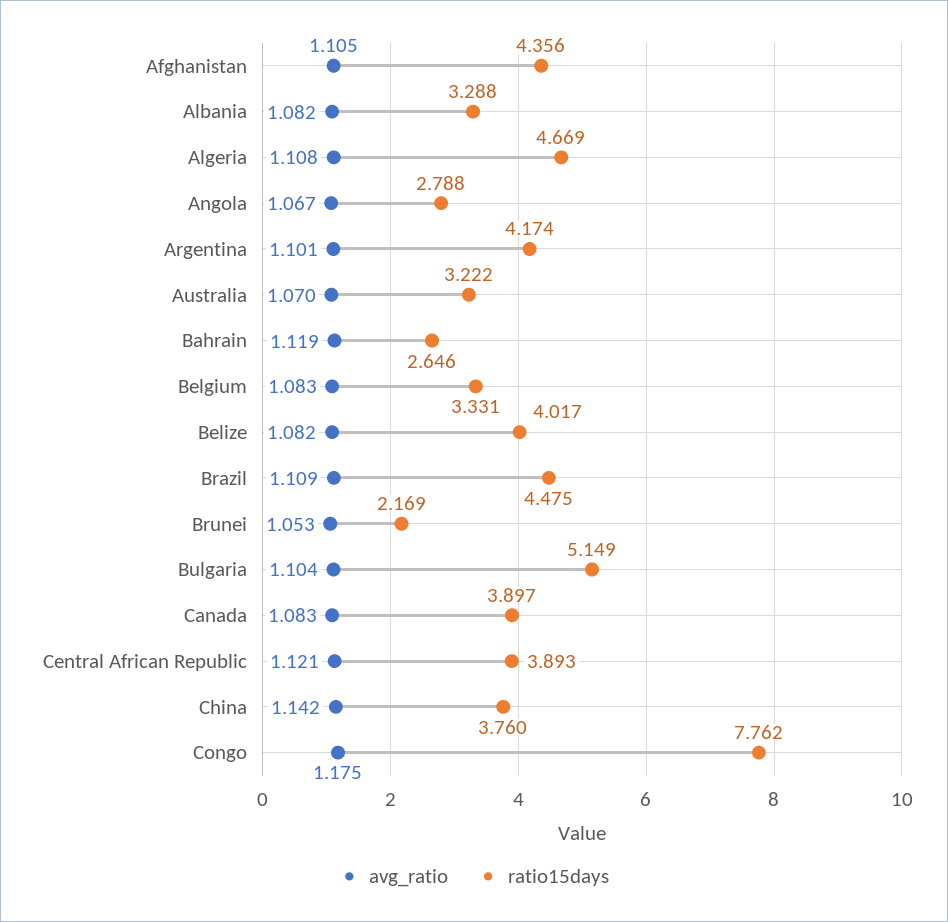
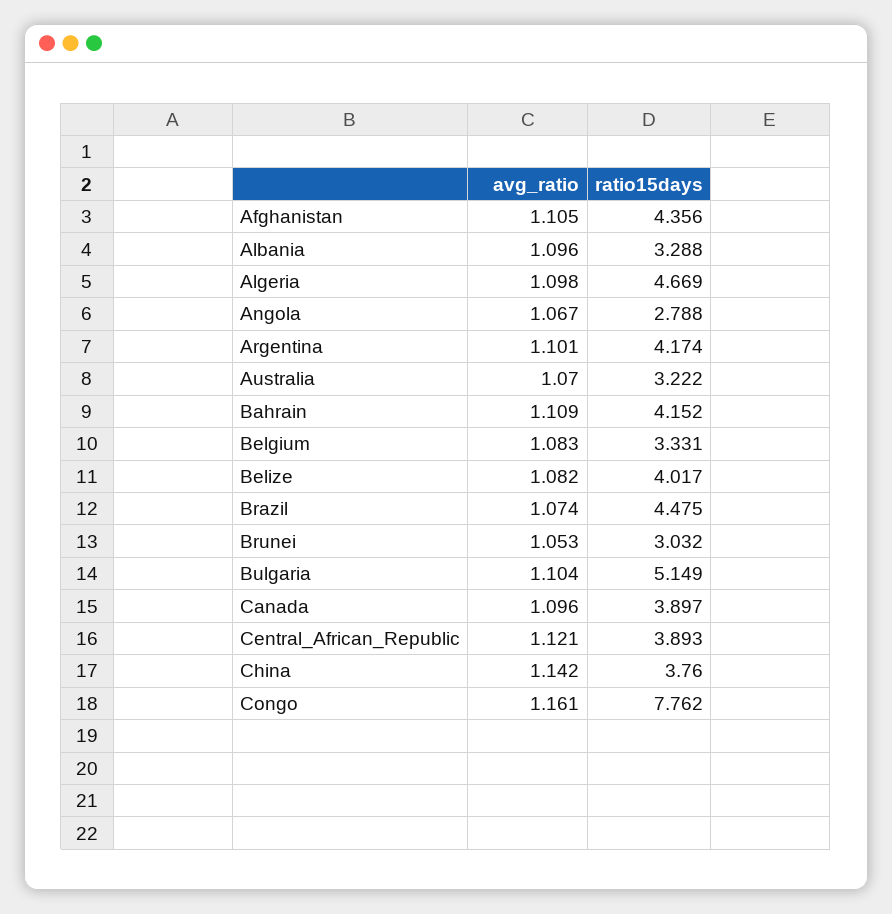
avg_ratio, Albania: 1.082 -> 1.096
avg_ratio, Algeria: 1.108 -> 1.098
avg_ratio, Bahrain: 1.119 -> 1.109
ratio15days, Bahrain: 2.646 -> 4.152
avg_ratio, Brazil: 1.109 -> 1.074
ratio15days, Brunei: 2.169 -> 3.032
avg_ratio, Canada: 1.083 -> 1.096
avg_ratio, Congo: 1.175 -> 1.161

